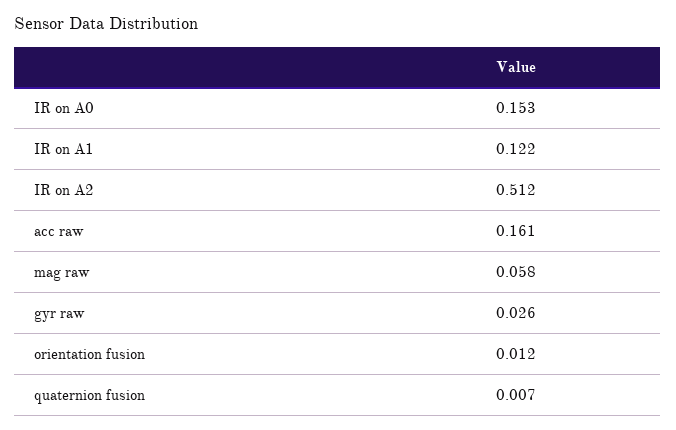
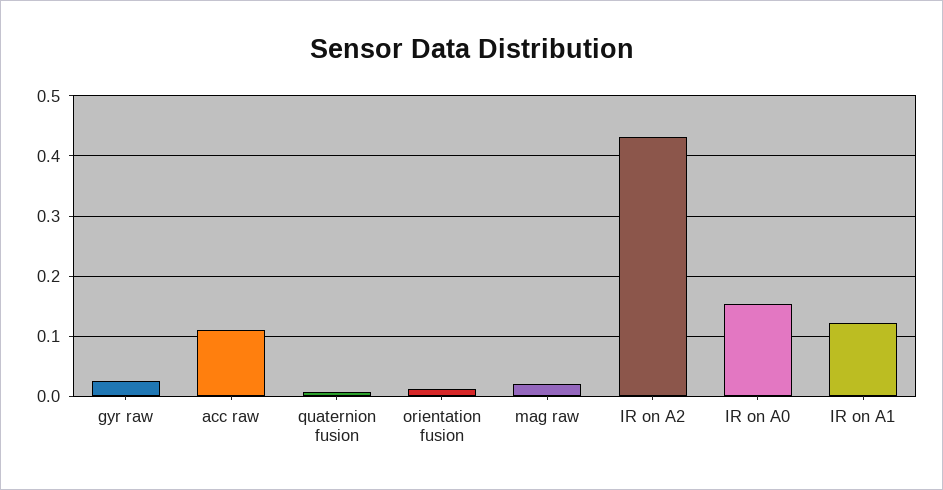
IR on A2: 0.512 -> 0.43
acc raw: 0.161 -> 0.11
mag raw: 0.058 -> 0.02

